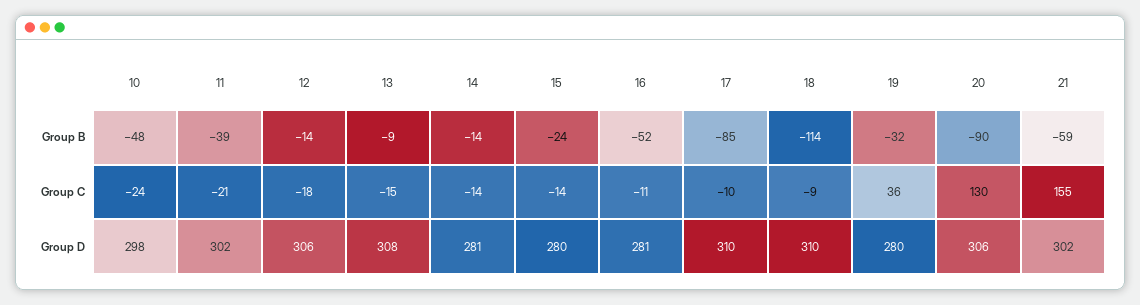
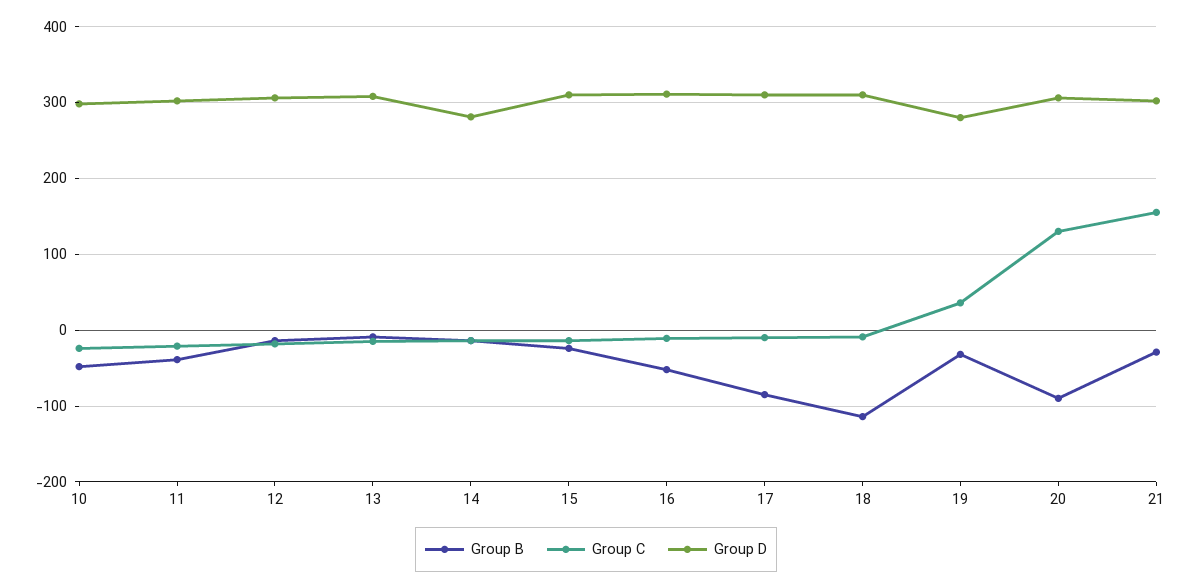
Group B, 21: -59 -> -30
Group D, 15: 280 -> 310
Group D, 16: 281 -> 310

